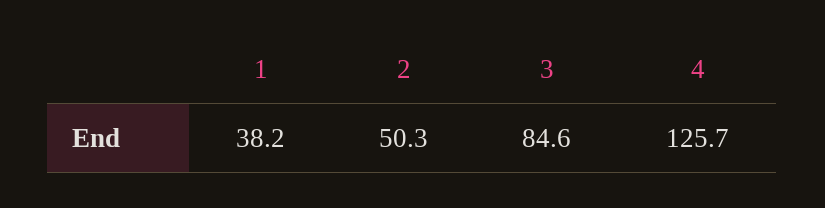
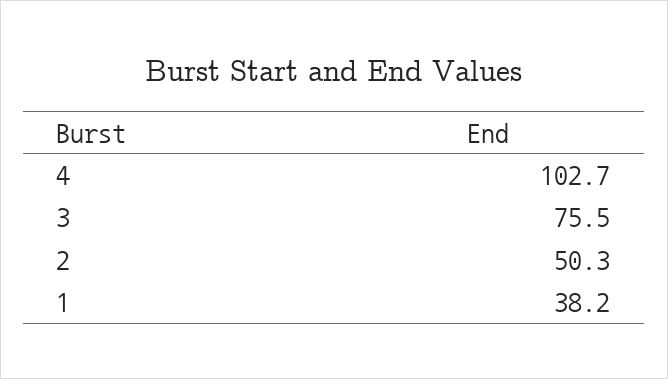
3: 84.6 -> 75.5
4: 125.7 -> 102.7

